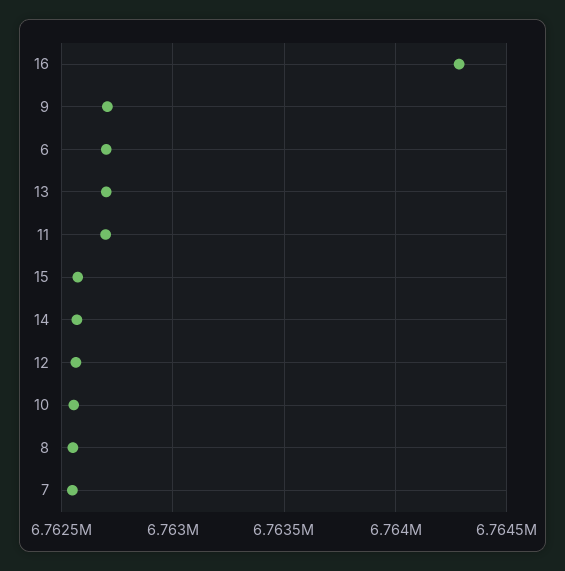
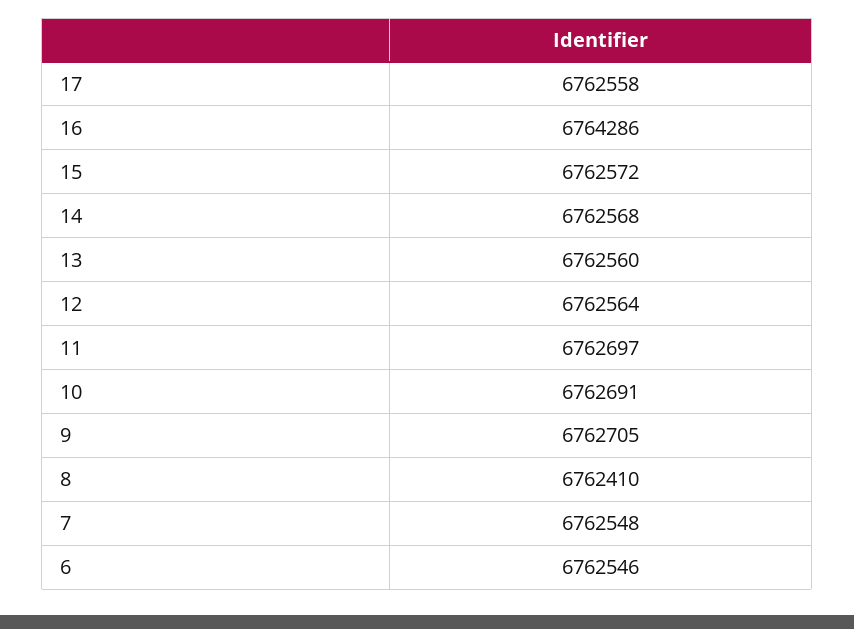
6: 6762700 -> 6762546
13: 6762700 -> 6762560
10: 6762550 -> 6762691
8: 6762550 -> 6762410
17: none -> 6762558

